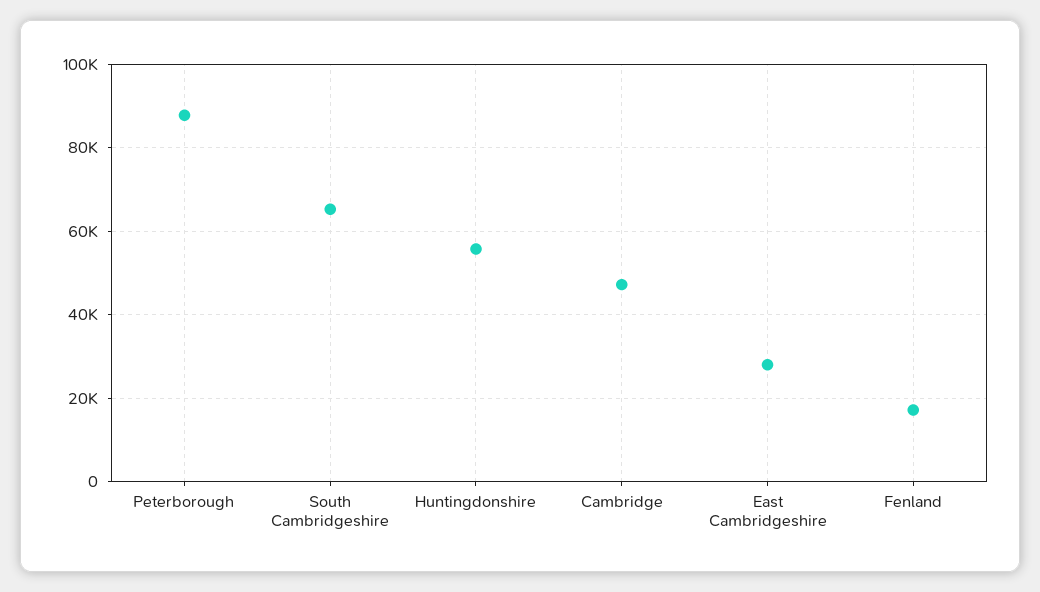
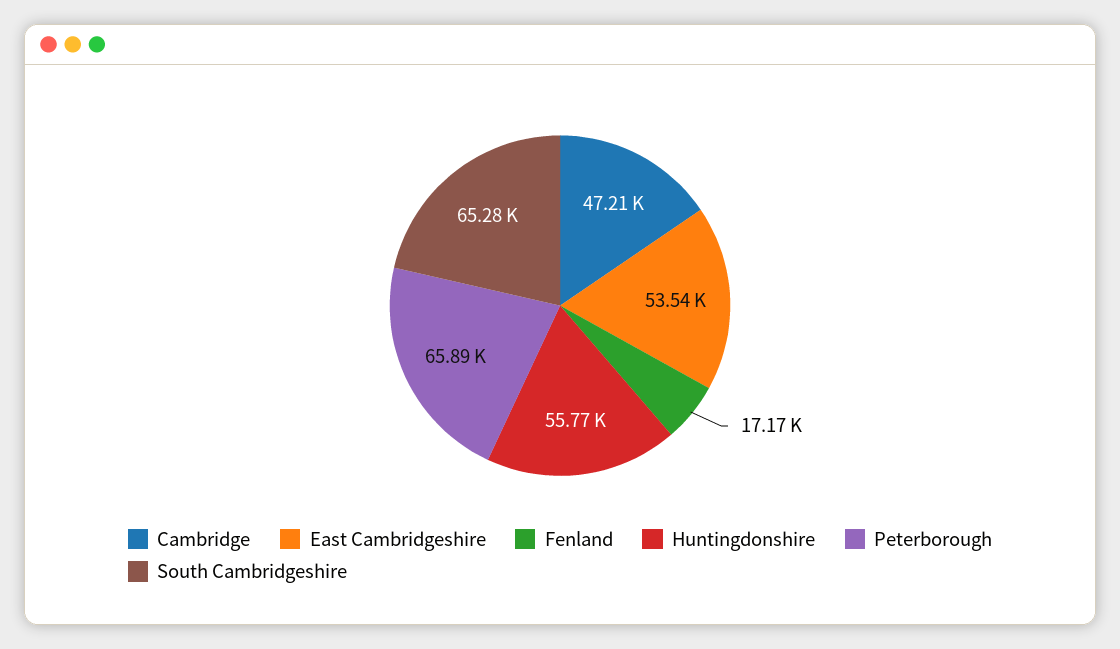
Peterborough: 88000 -> 65890
East Cambridgeshire: 28000 -> 53540

